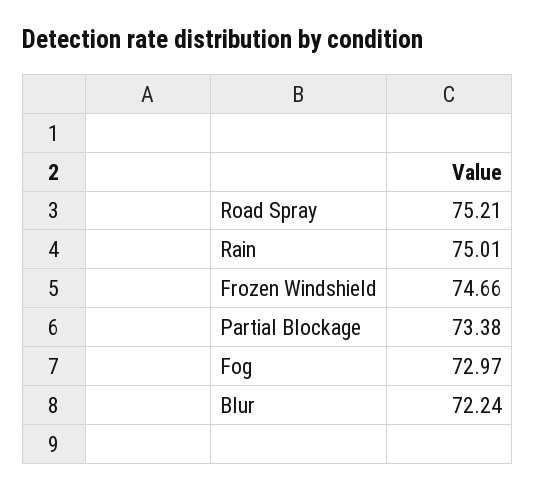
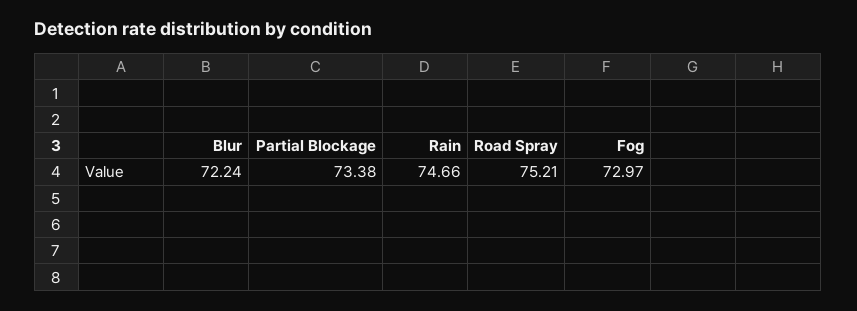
Rain: 75.01 -> 74.66
Frozen Windshield: 74.66 -> none

